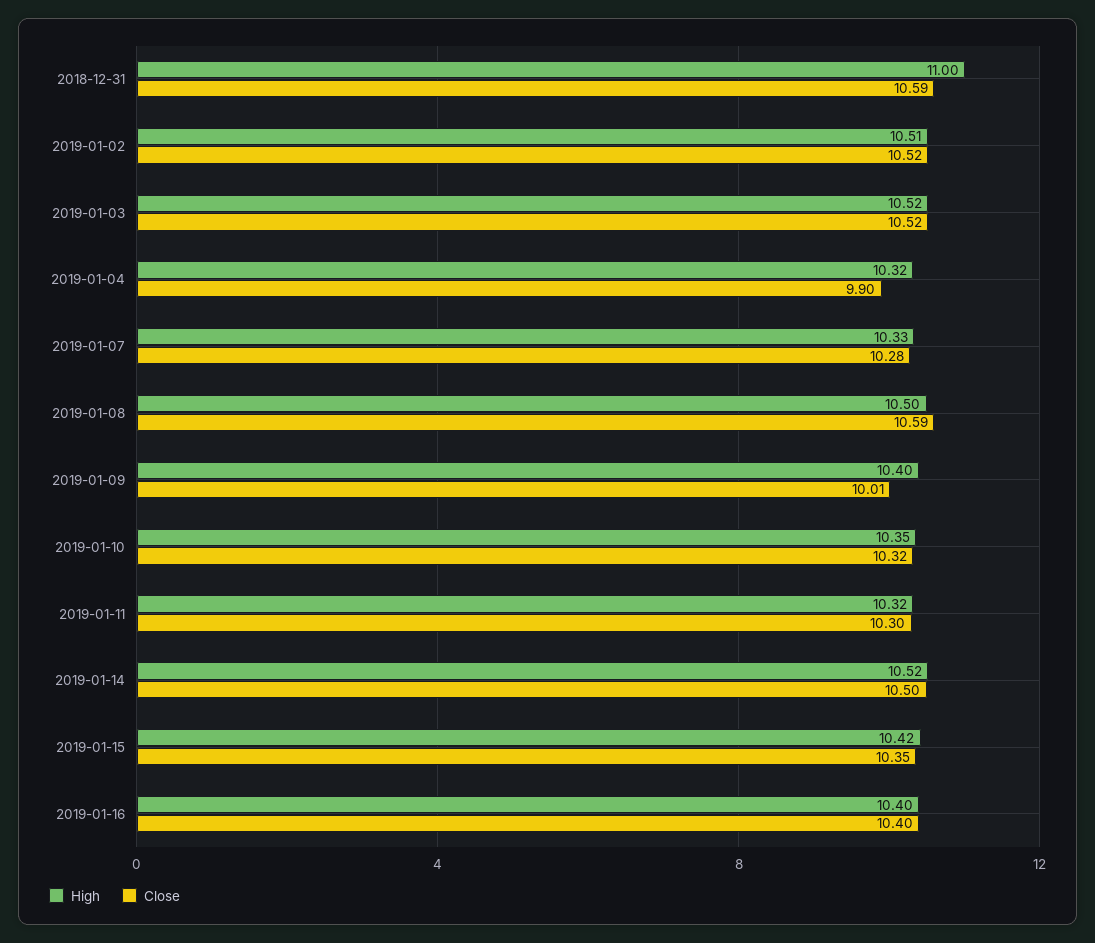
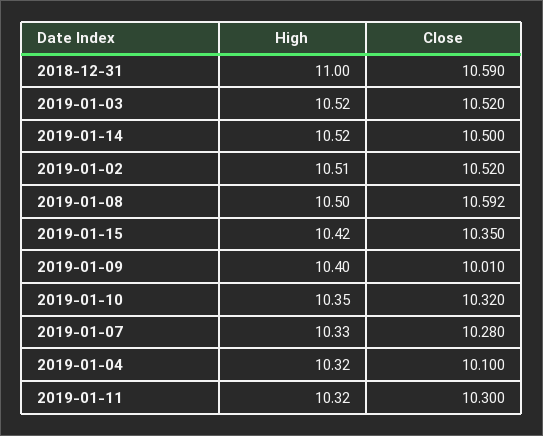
Close, 2019-01-04: 9.9 -> 10.1
High, 2019-01-16: 10.4 -> none
Close, 2019-01-16: 10.4 -> none

